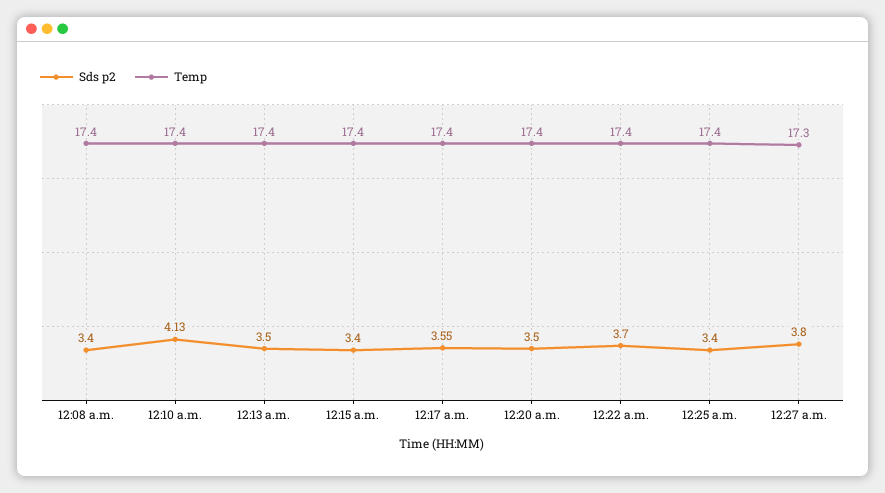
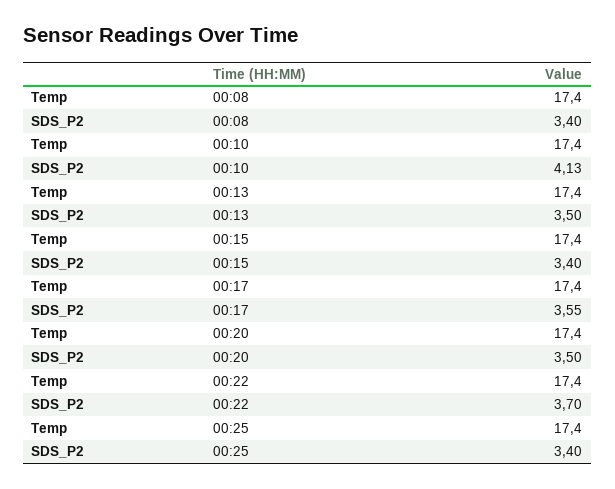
Sds p2, 12:27 a.m.: 3.8 -> none
Temp, 12:27 a.m.: 17.3 -> none

